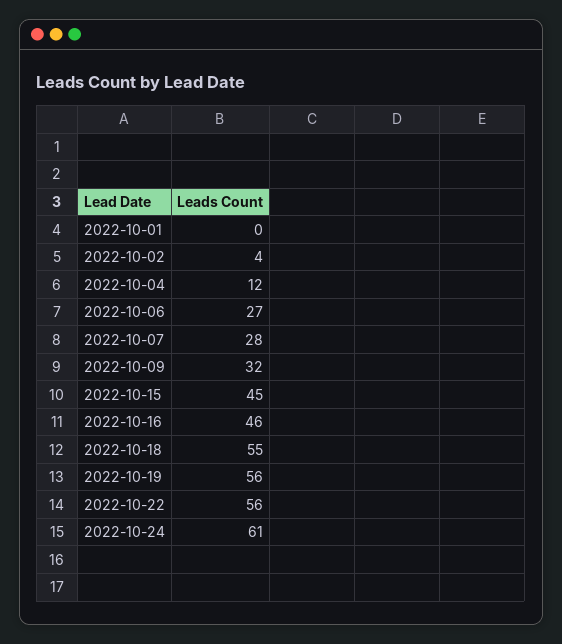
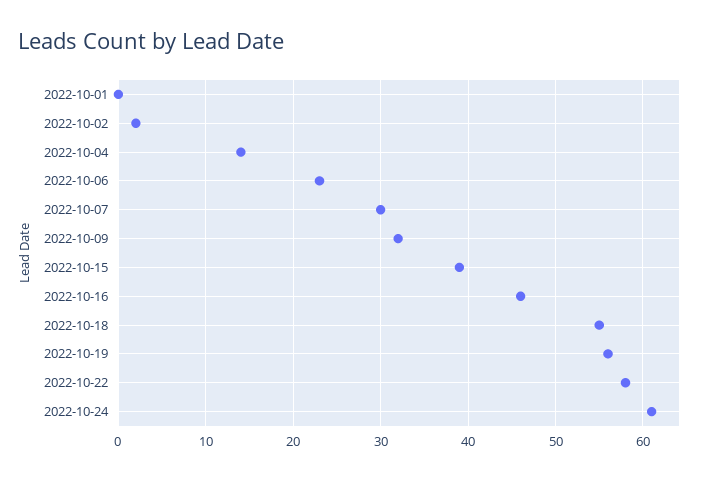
2022-10-02: 4 -> 2
2022-10-04: 12 -> 14
2022-10-06: 27 -> 23
2022-10-07: 28 -> 30
2022-10-15: 45 -> 39
2022-10-22: 56 -> 58

